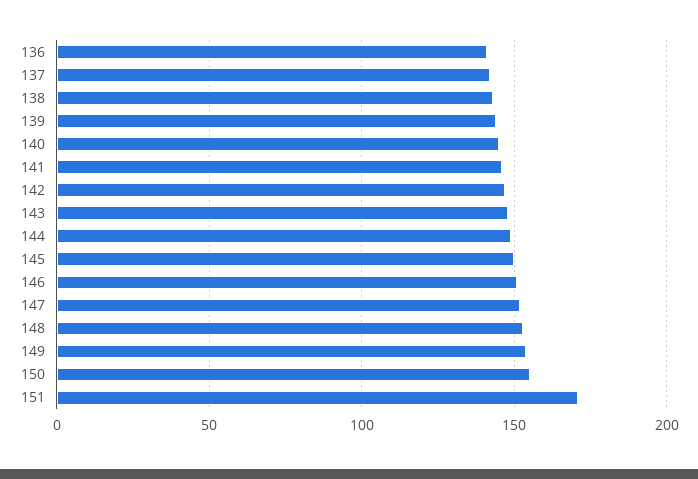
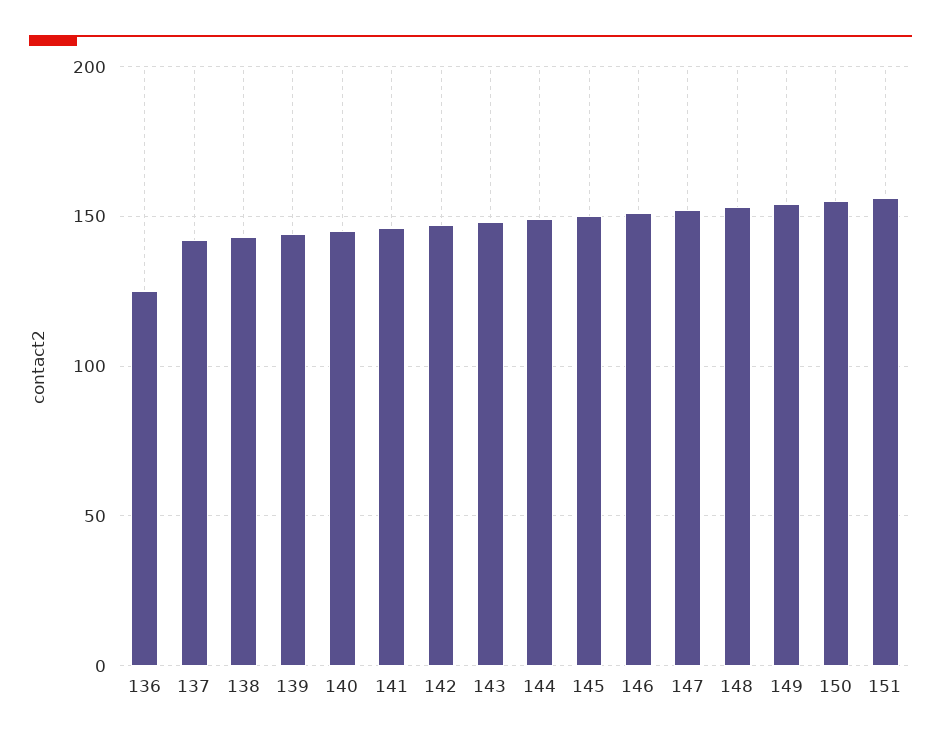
136: 140 -> 125
151: 170 -> 155

